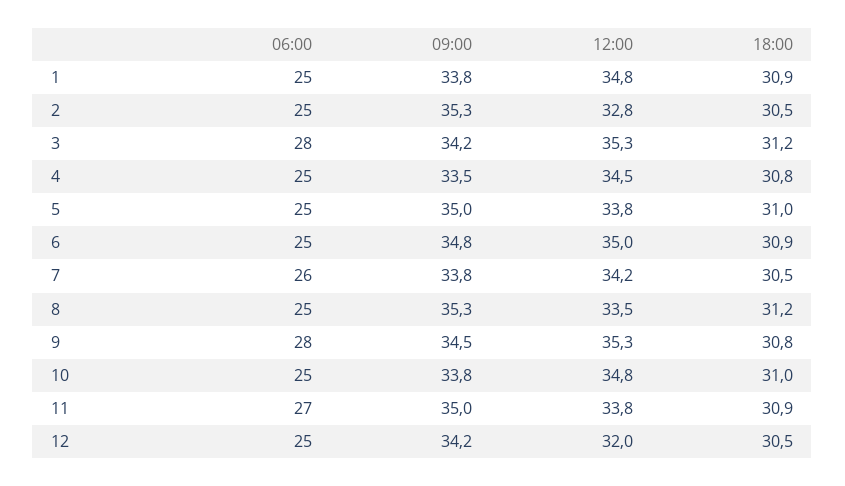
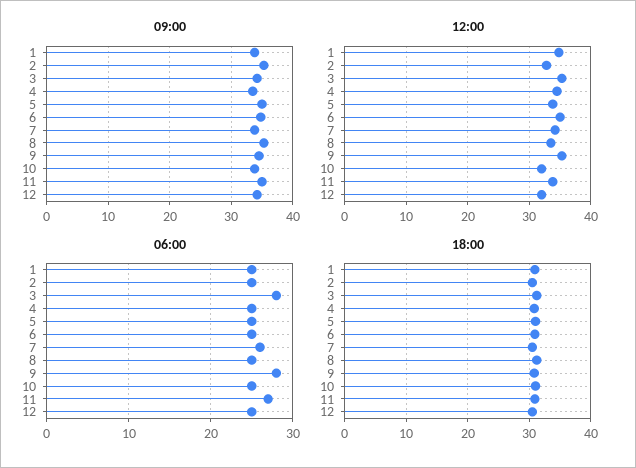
12:00, 10: 34.8 -> 32

